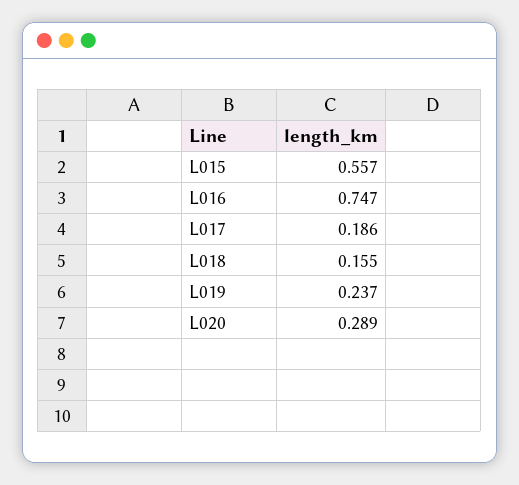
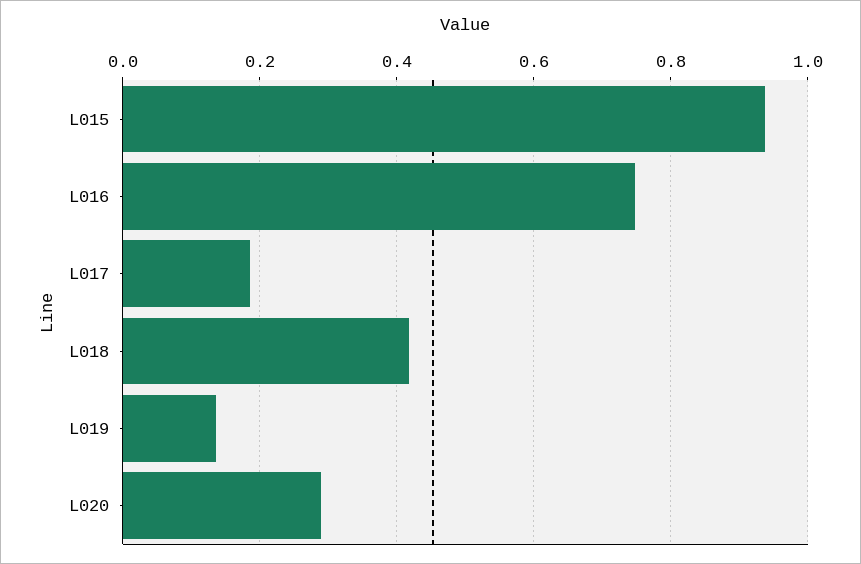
L015: 0.557 -> 0.94
L018: 0.155 -> 0.42
L019: 0.237 -> 0.14

